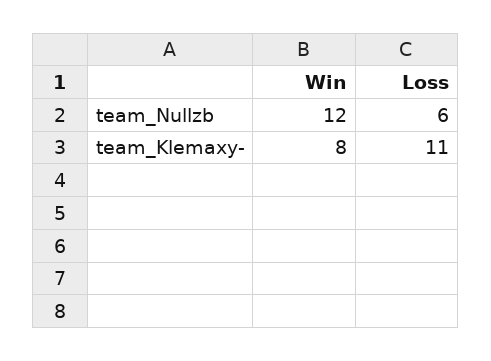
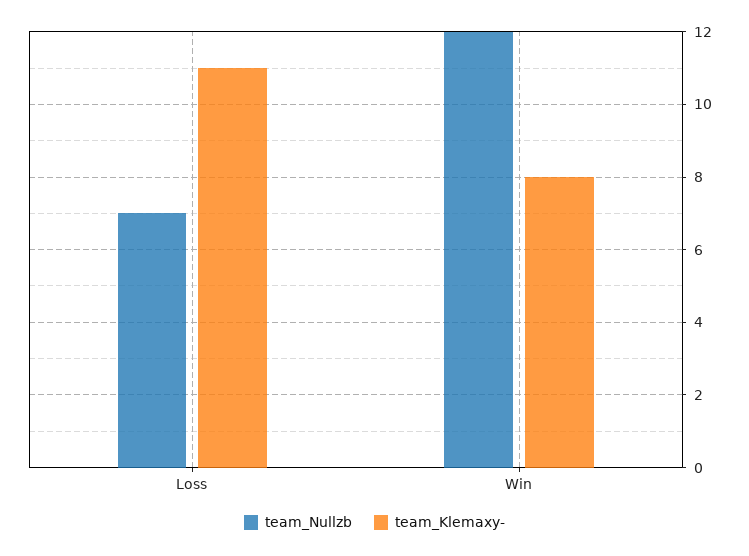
team_Nullzb, Loss: 6 -> 7

